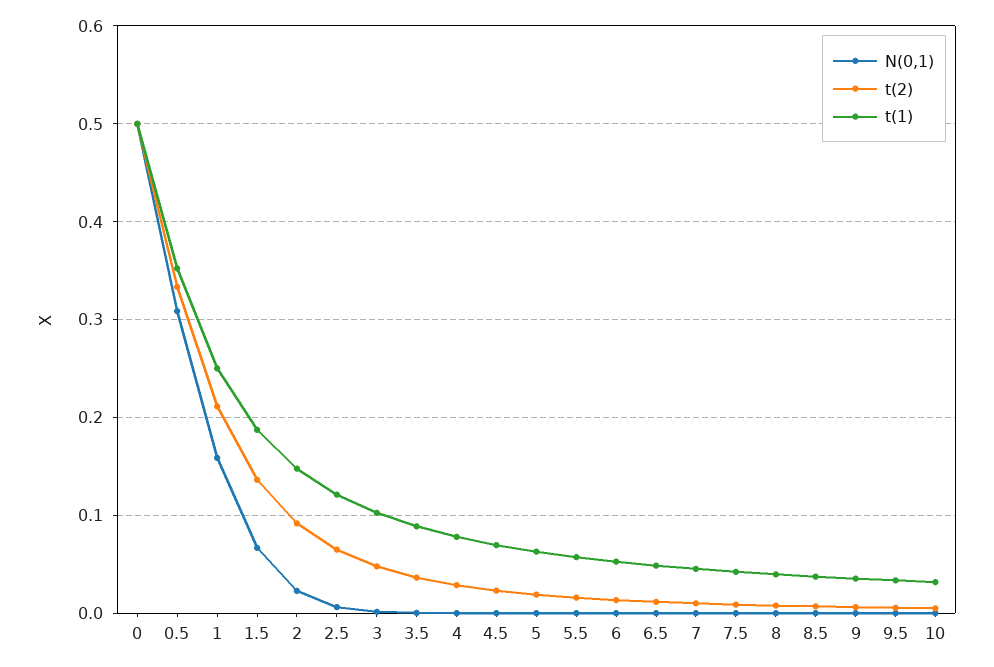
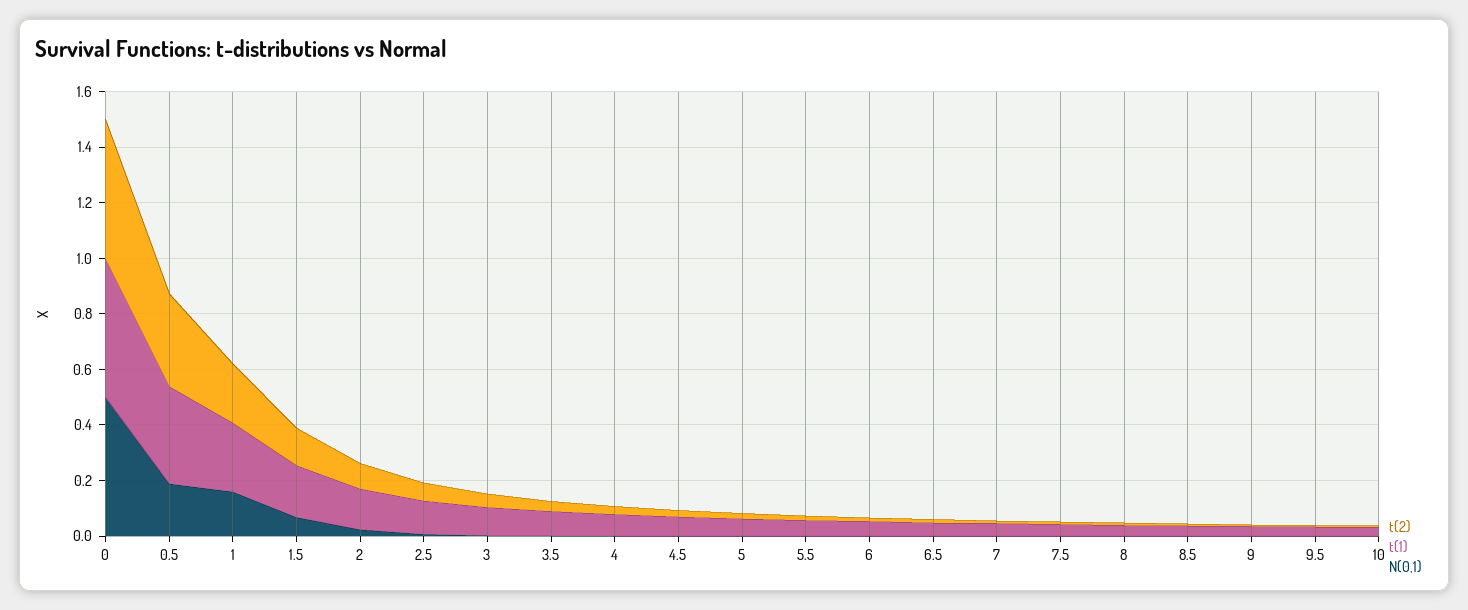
N(0,1), 0.5: 0.31 -> 0.2

